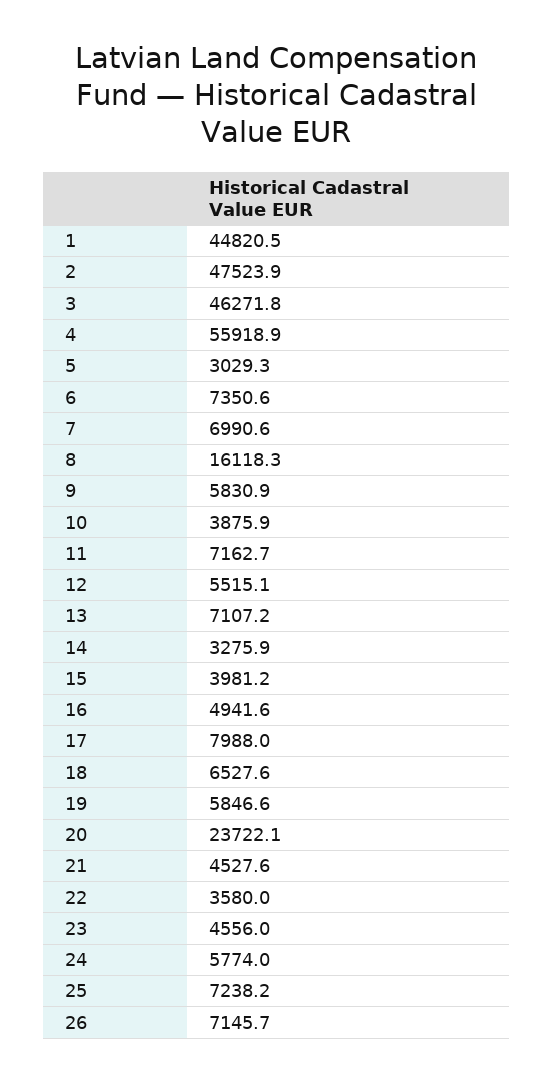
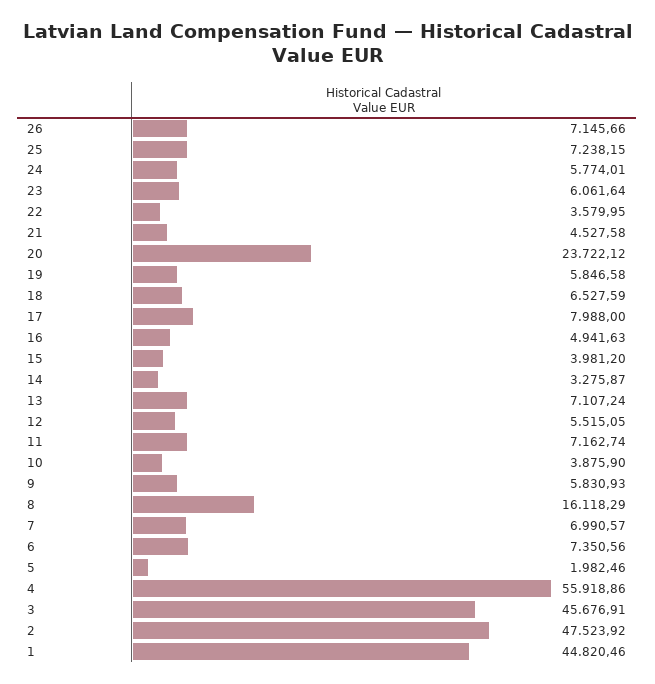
3: 46271.8 -> 45676.91
5: 3029.3 -> 1982.46
23: 4556 -> 6061.64

